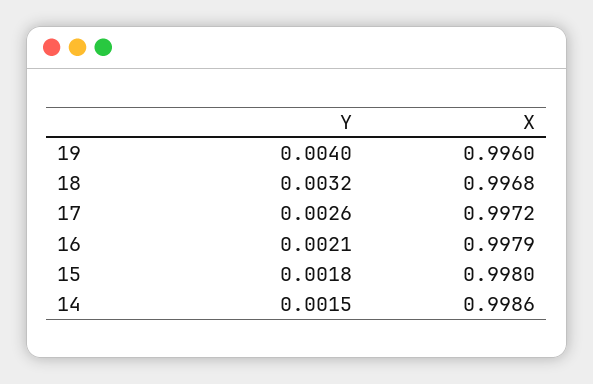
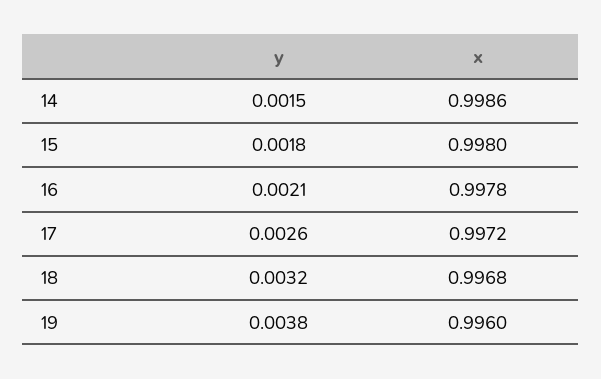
Y, 19: 0.004 -> 0.0038
X, 16: 0.9979 -> 0.9978

